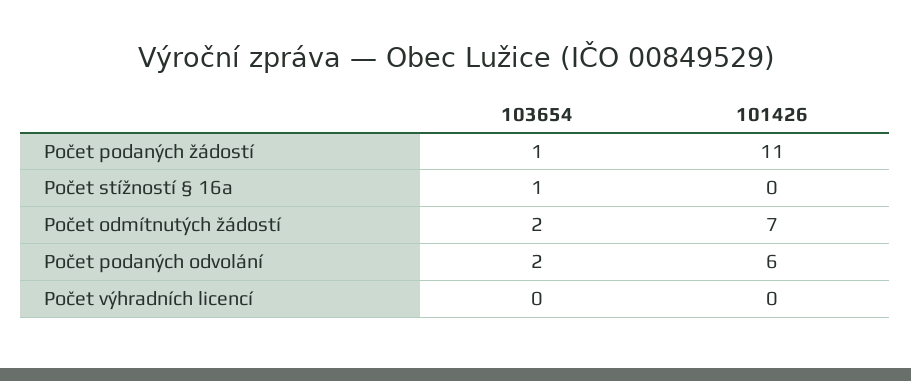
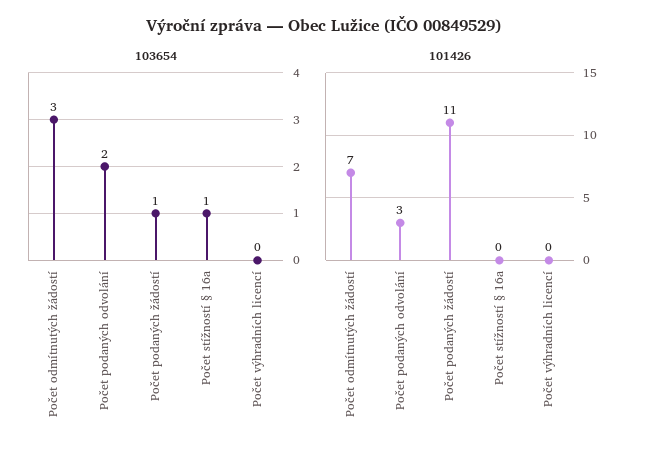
103654, Počet odmítnutých žádostí: 2 -> 3
101426, Počet podaných odvolání: 6 -> 3

